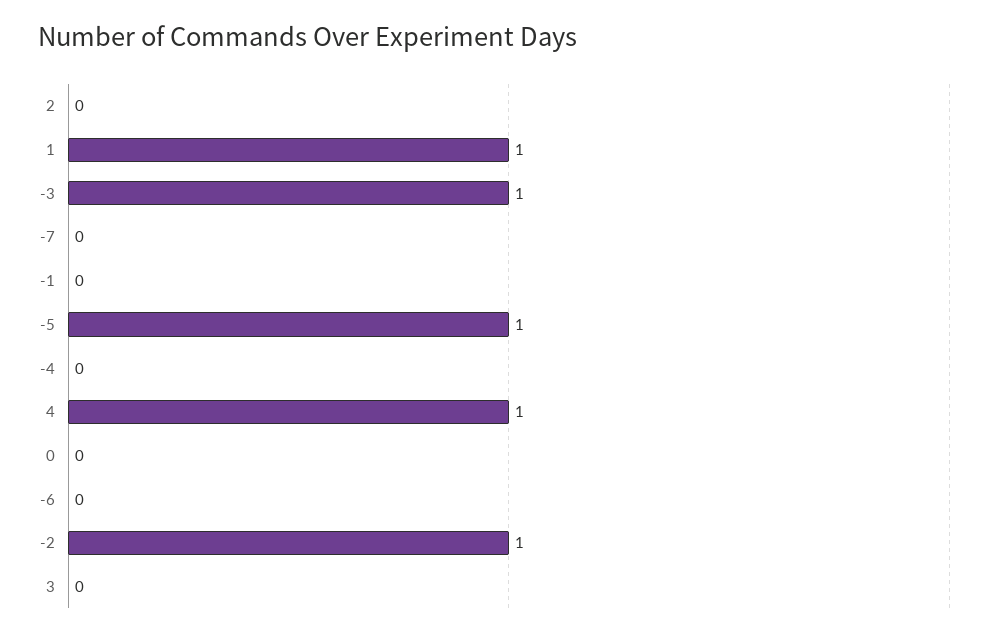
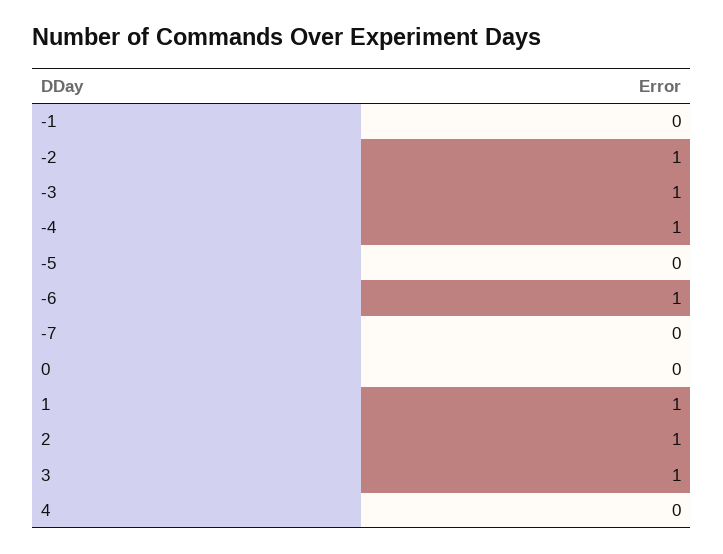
2: 0 -> 1
-5: 1 -> 0
-4: 0 -> 1
4: 1 -> 0
-6: 0 -> 1
3: 0 -> 1

